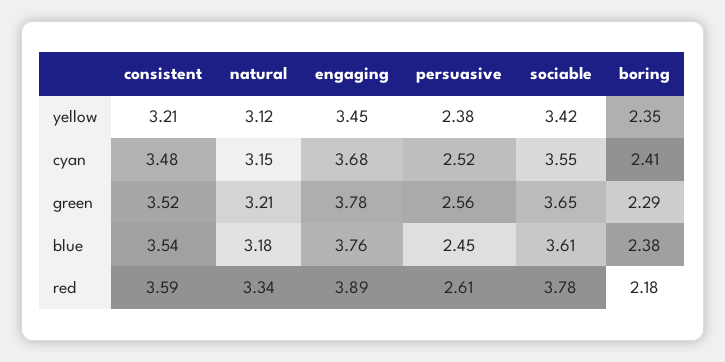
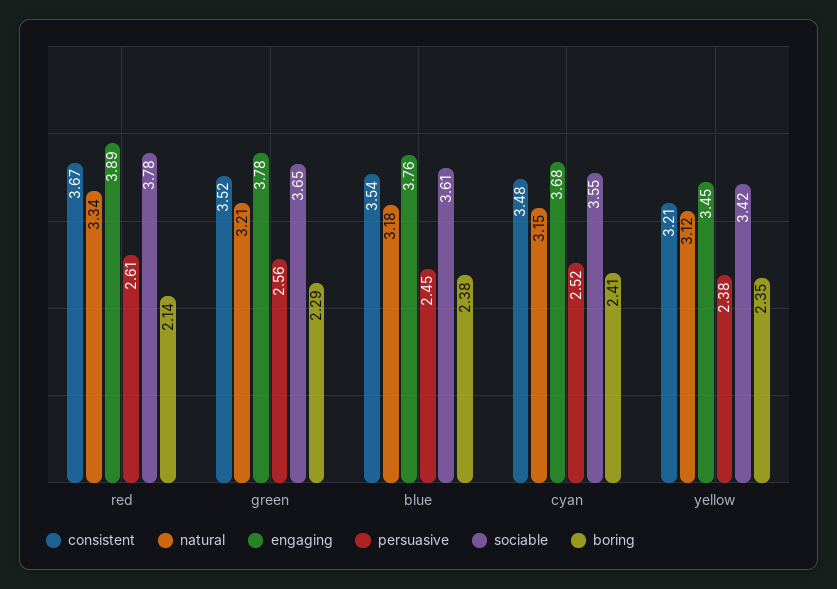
consistent, red: 3.59 -> 3.67
boring, red: 2.18 -> 2.14

